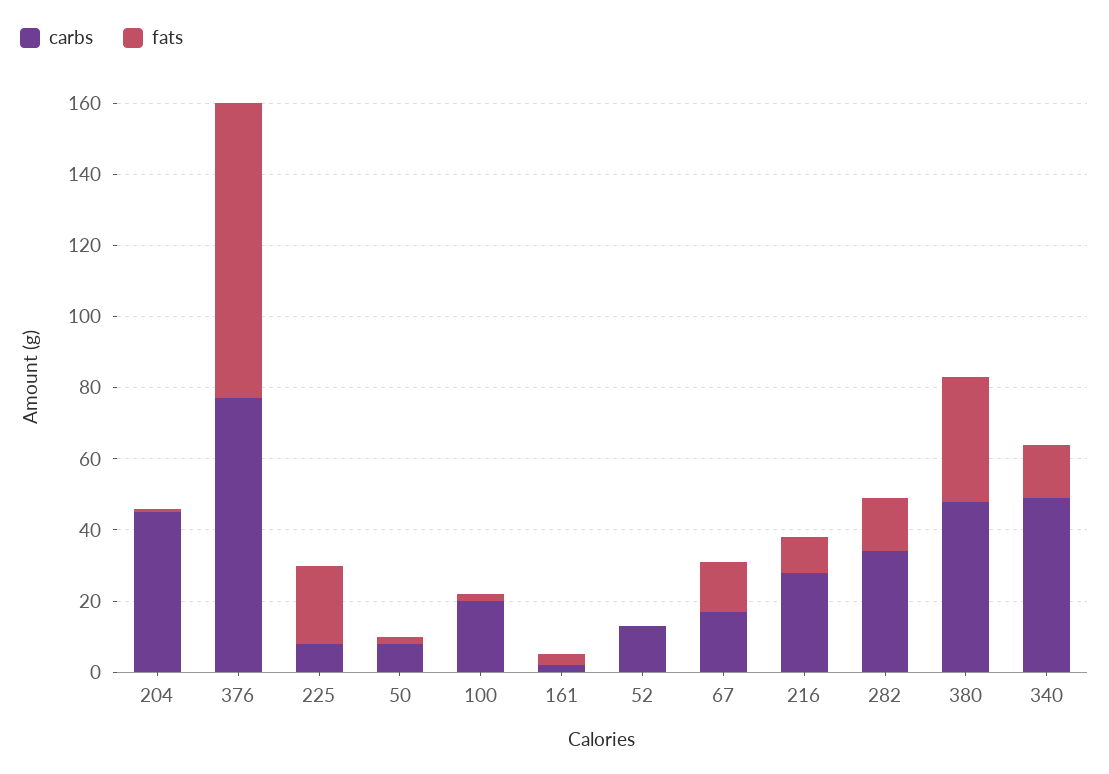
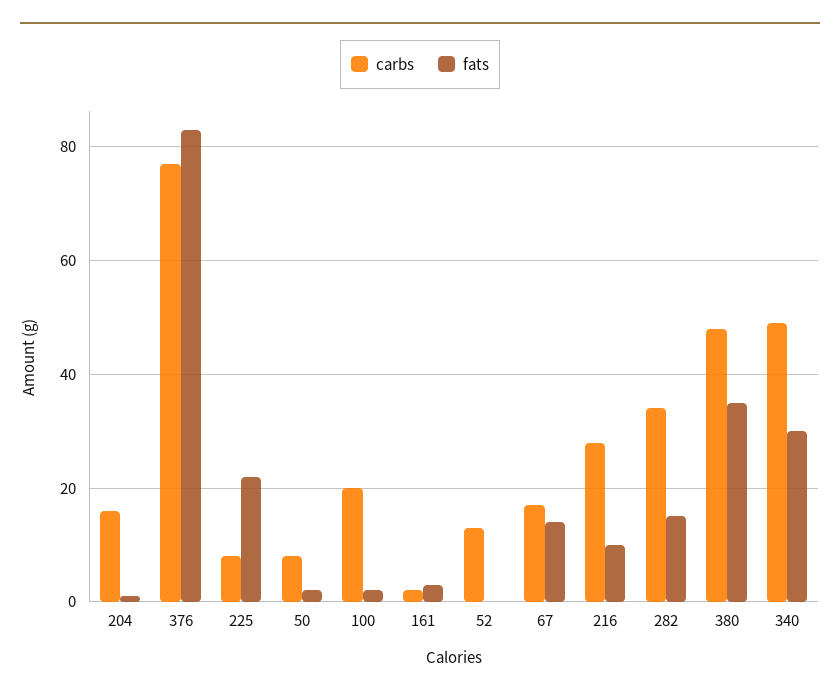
carbs, 204: 45 -> 15
fats, 340: 15 -> 30

